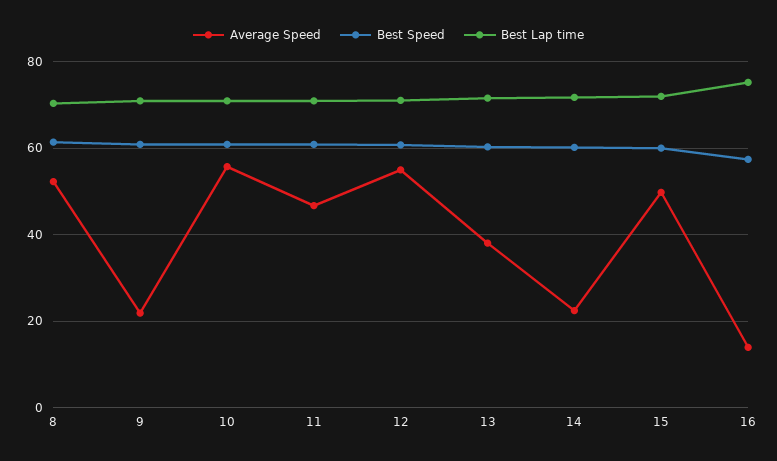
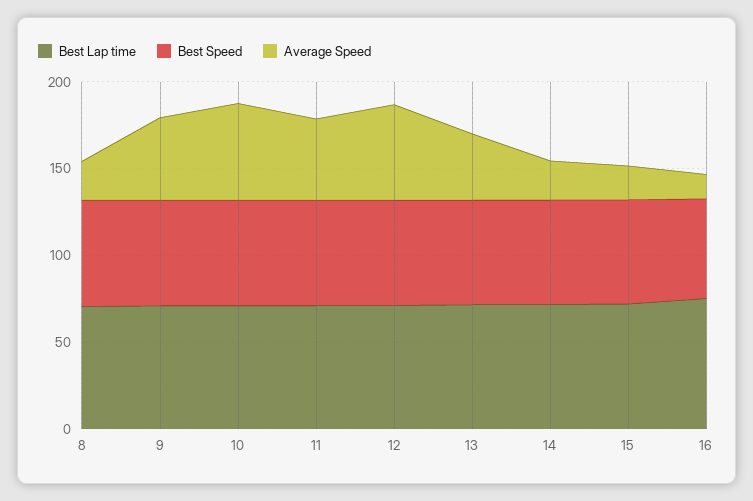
Average Speed, 8: 52 -> 20
Average Speed, 9: 22 -> 50
Average Speed, 15: 50 -> 20

